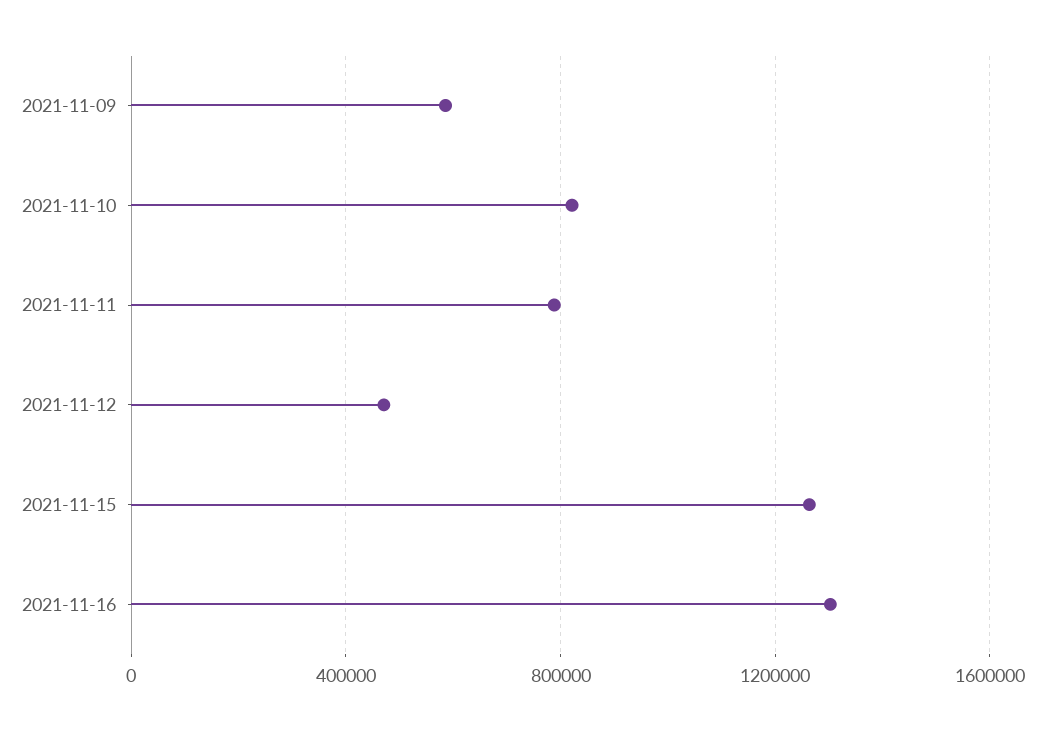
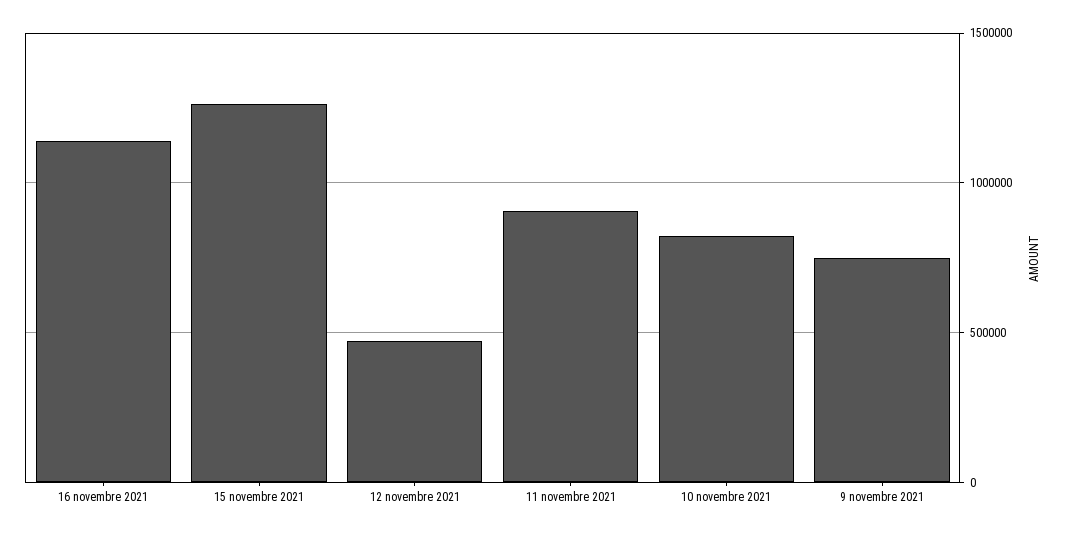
2021-11-09: 600000 -> 750000
2021-11-11: 800000 -> 900000
2021-11-16: 1300000 -> 1150000

